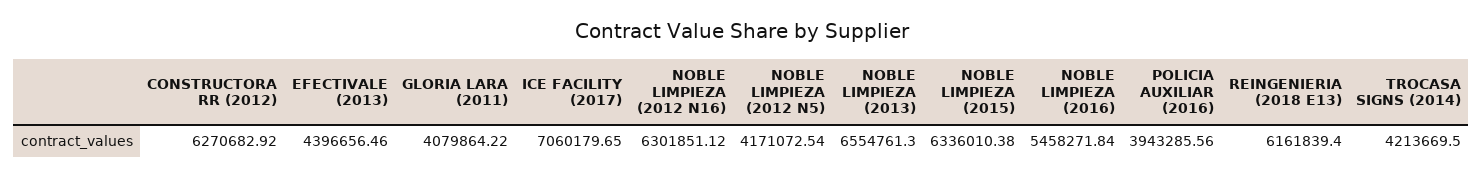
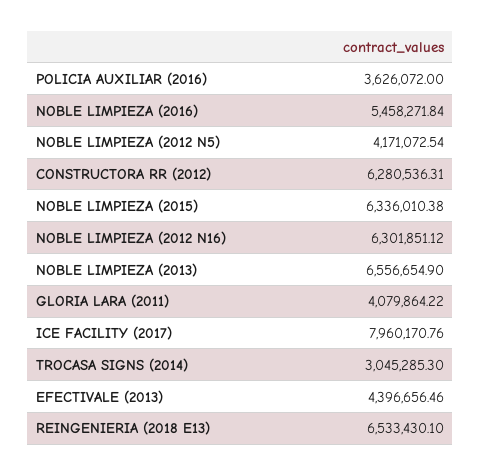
CONSTRUCTORA RR (2012): 6270682.92 -> 6280536.31
ICE FACILITY (2017): 7060179.65 -> 7960170.76
NOBLE LIMPIEZA (2013): 6554761.3 -> 6556654.9
POLICIA AUXILIAR (2016): 3943285.56 -> 3626072
REINGENIERIA (2018 E13): 6161839.4 -> 6533430.1
TROCASA SIGNS (2014): 4213669.5 -> 3045285.3

